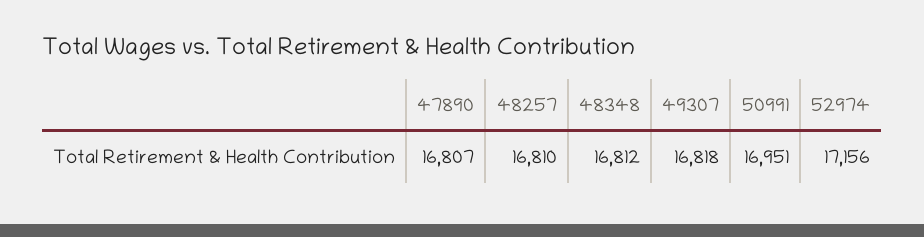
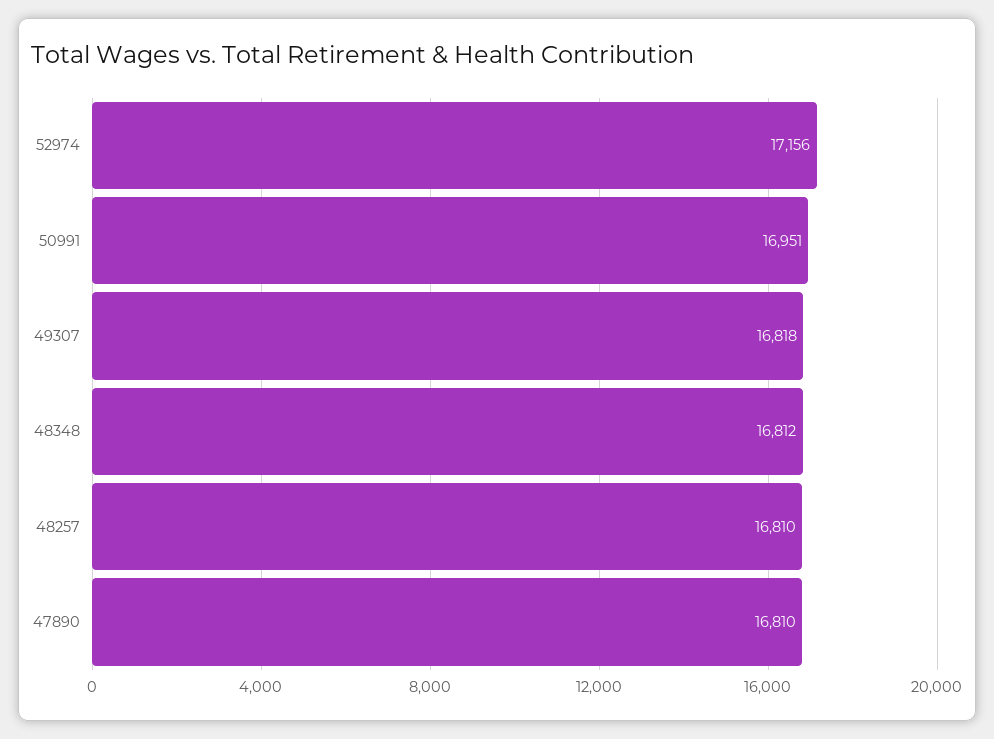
47890: 16807 -> 16810

